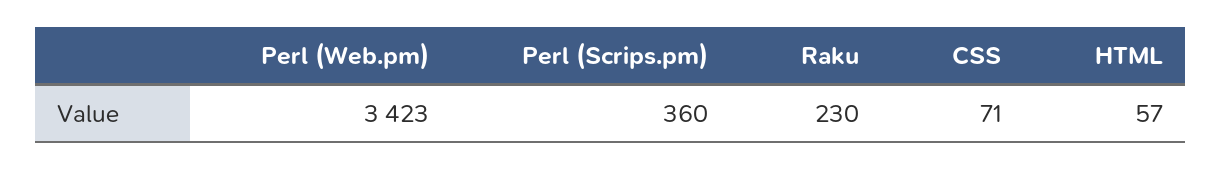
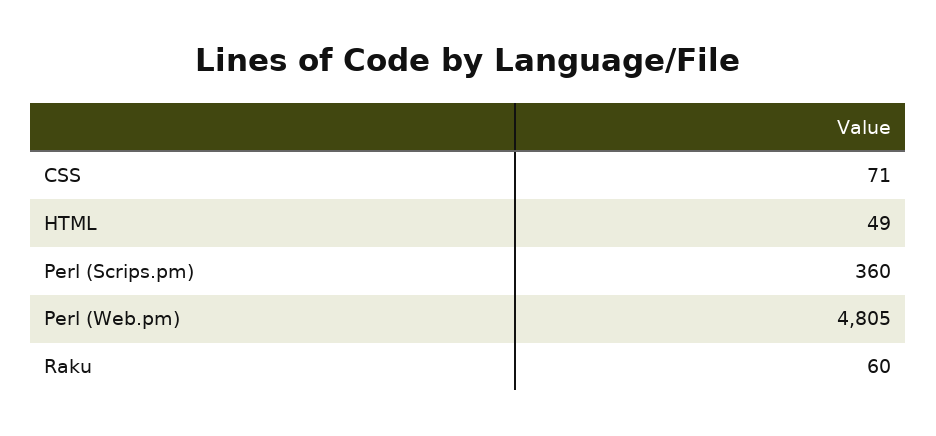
Perl (Web.pm): 3423 -> 4805
Raku: 230 -> 60
HTML: 57 -> 49

